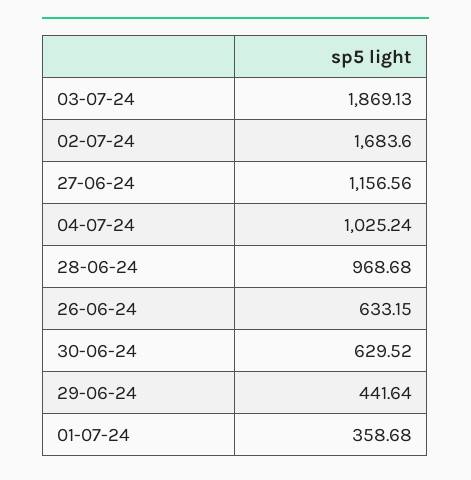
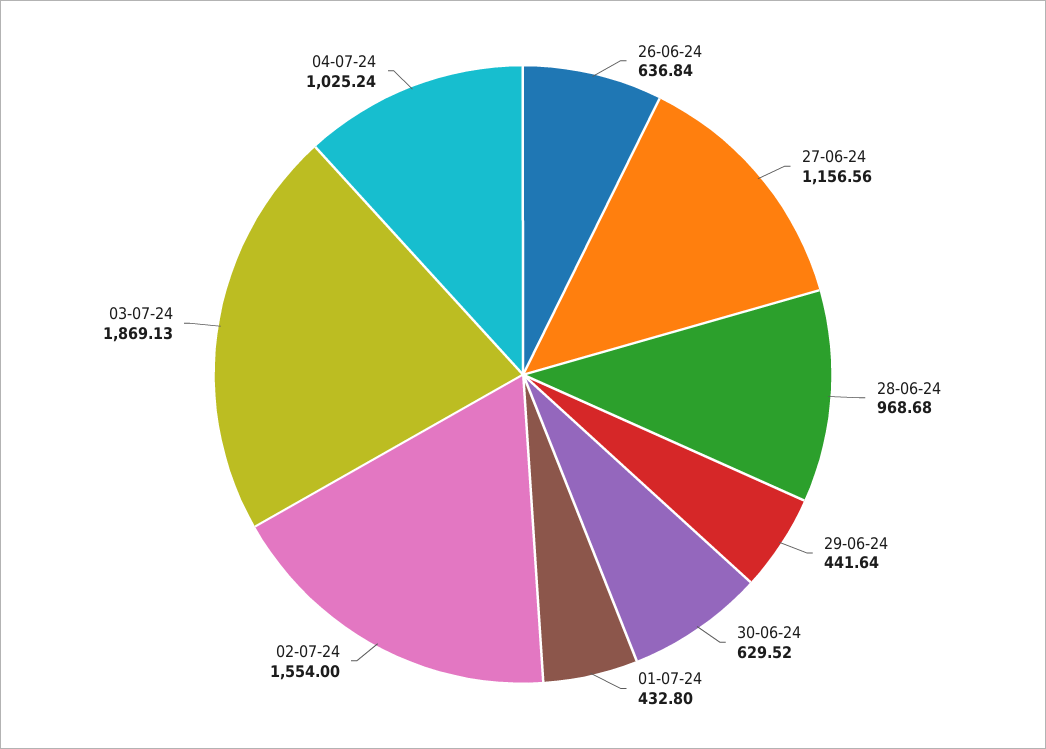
02-07-24: 1683.6 -> 1554
26-06-24: 633.15 -> 636.84
01-07-24: 358.68 -> 432.8

